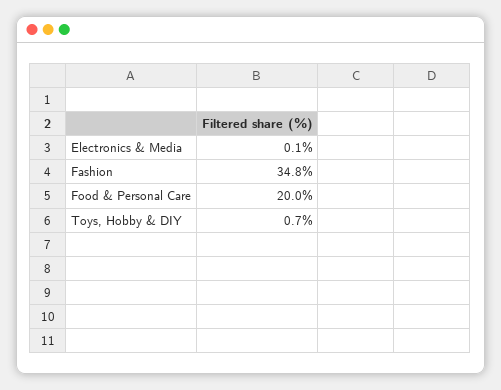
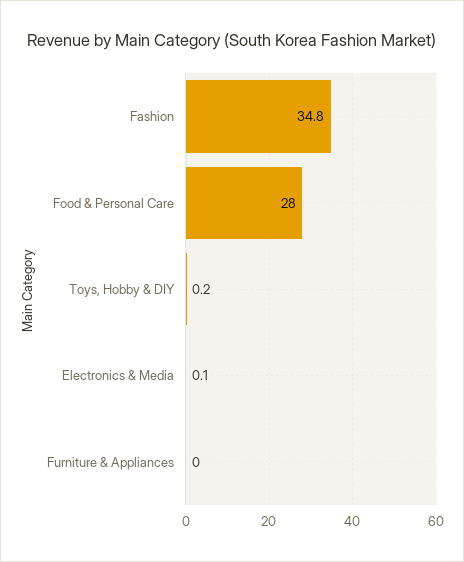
Food & Personal Care: 20 -> 28
Toys, Hobby & DIY: 0.7 -> 0.2
Furniture & Appliances: none -> 0

